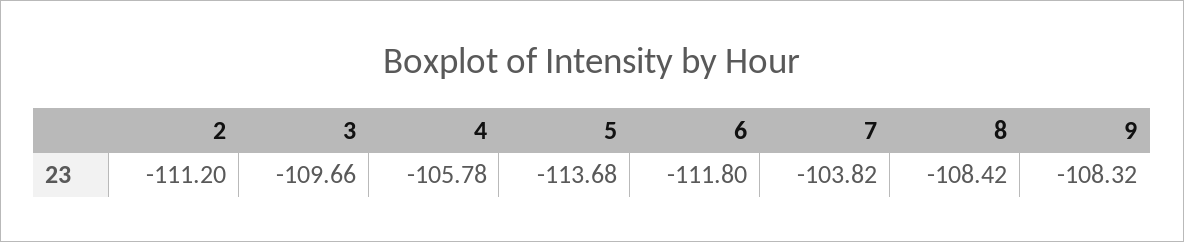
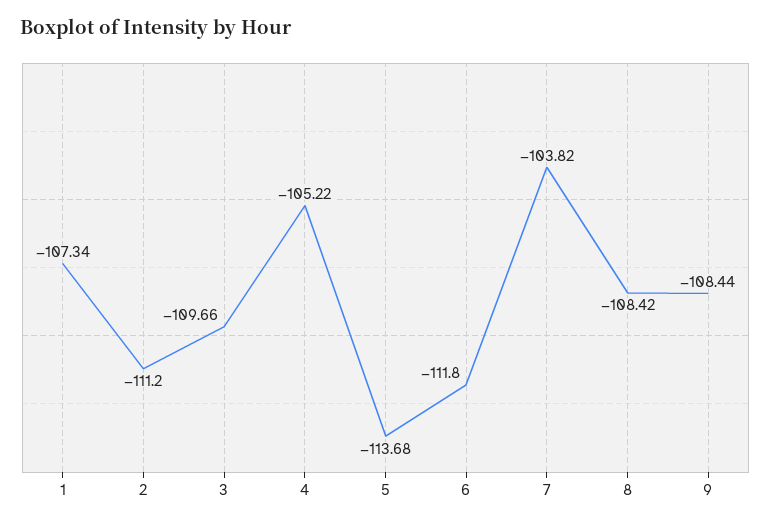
4: -105.78 -> -105.22
9: -108.32 -> -108.44
1: none -> -107.34

